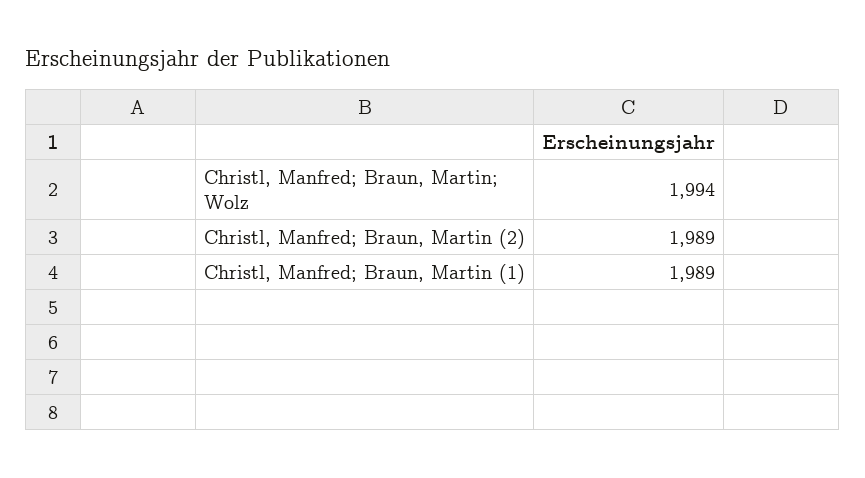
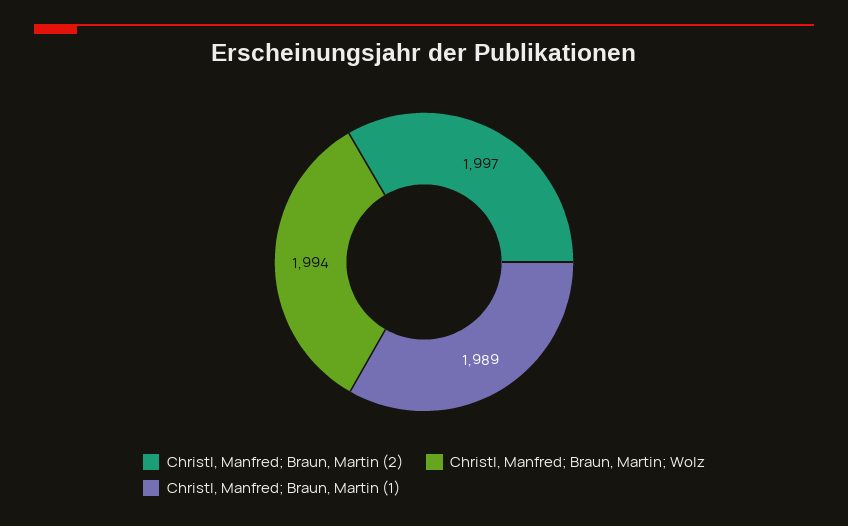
Christl, Manfred; Braun, Martin (2): 1989 -> 1997

